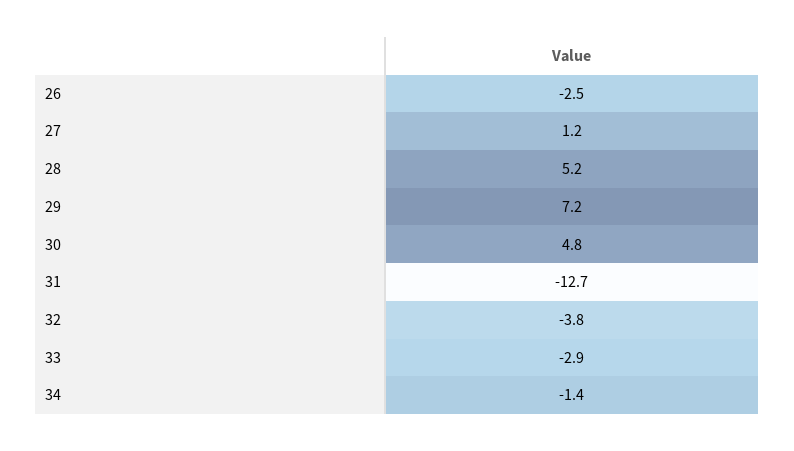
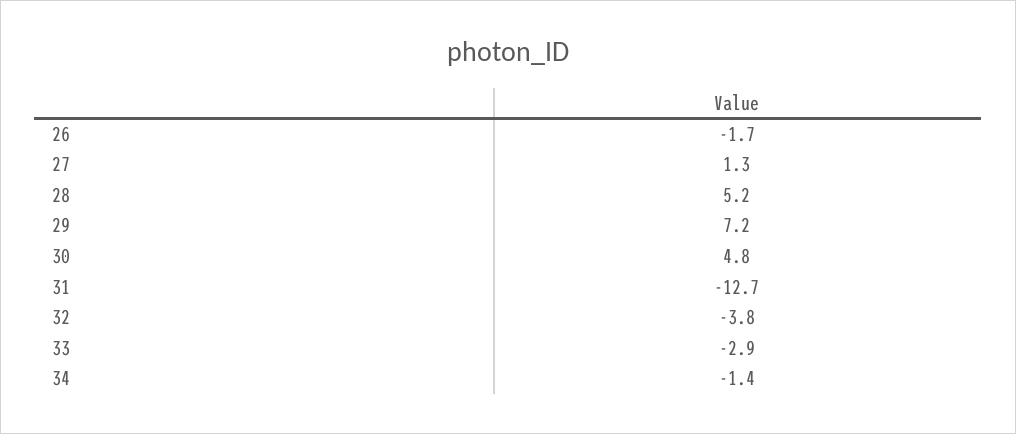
26: -2.5 -> -1.7
27: 1.2 -> 1.3

